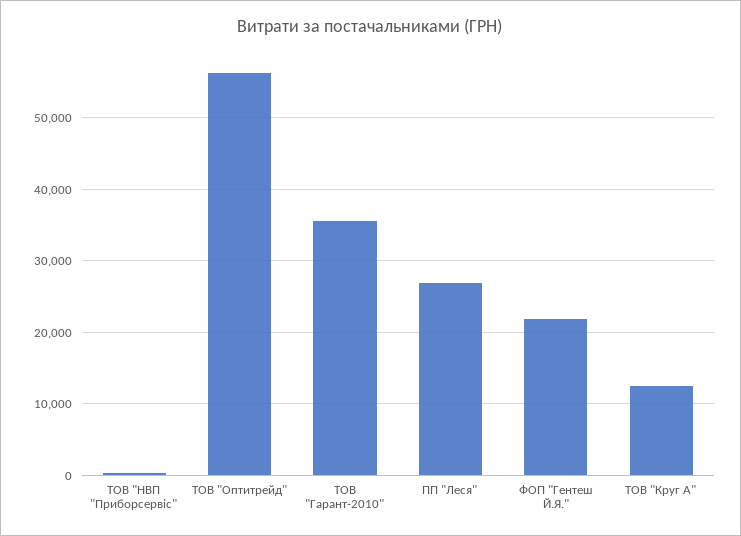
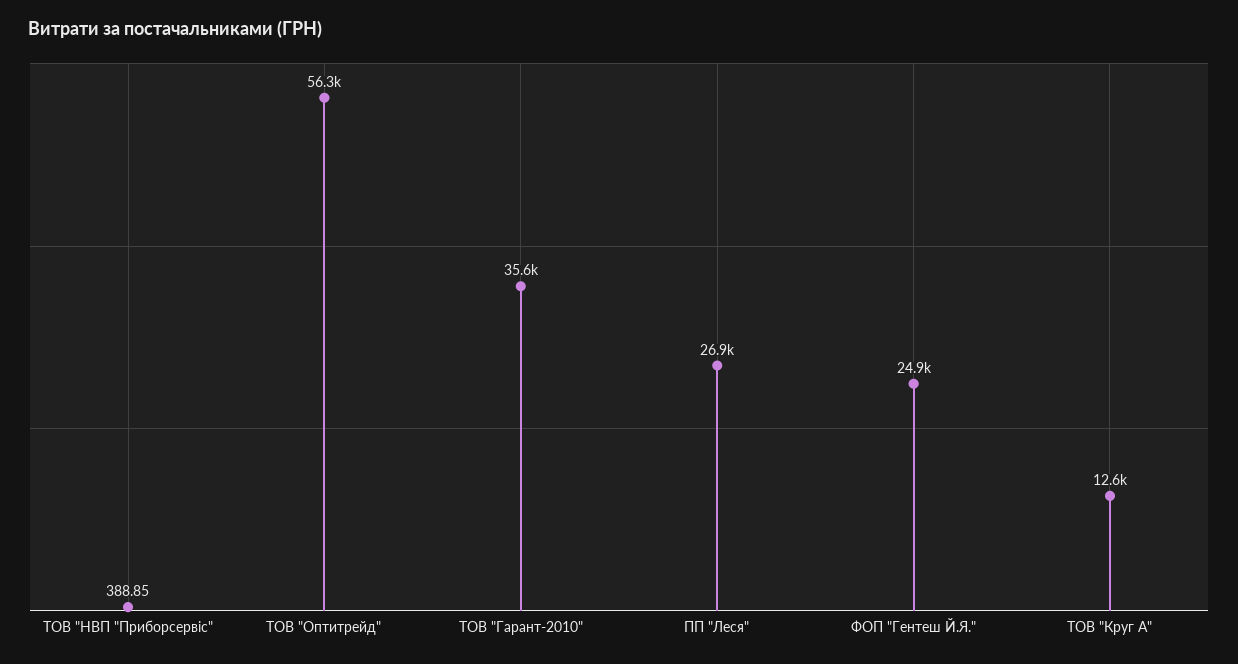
ФОП "Гентеш Й.Я.": 22000 -> 24900

